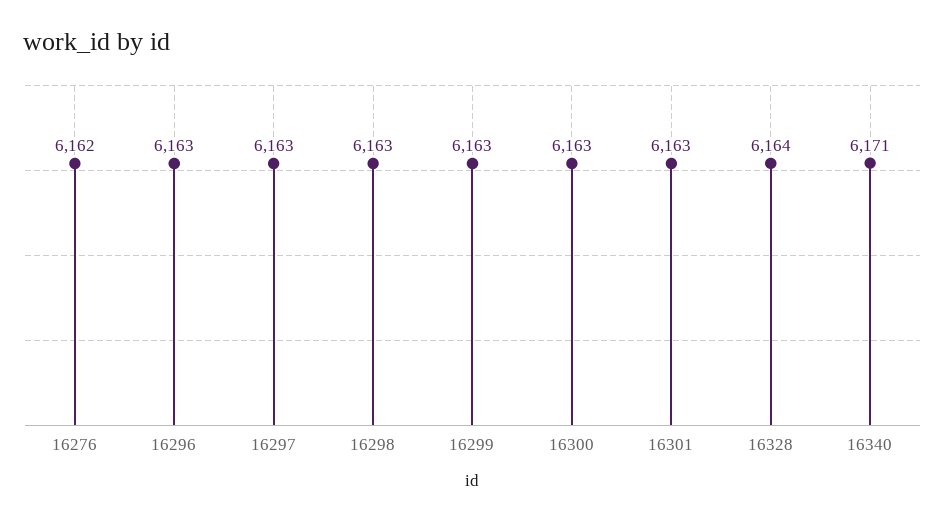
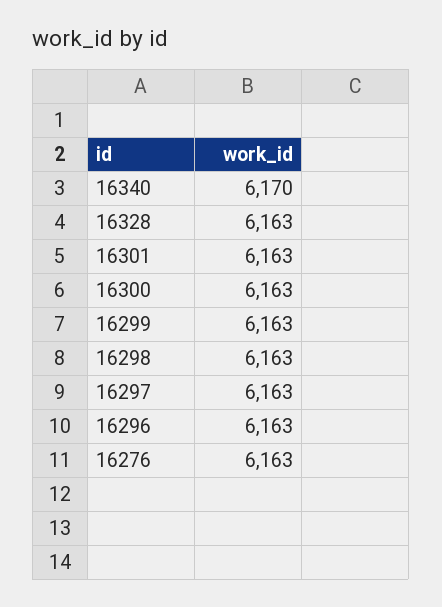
16276: 6162 -> 6163
16328: 6164 -> 6163
16340: 6171 -> 6170

